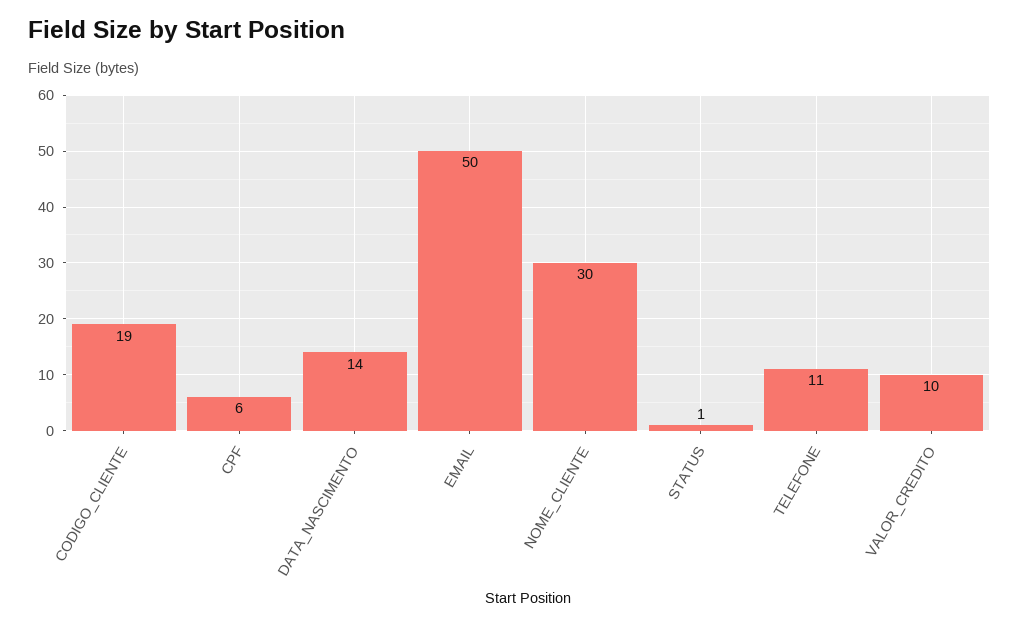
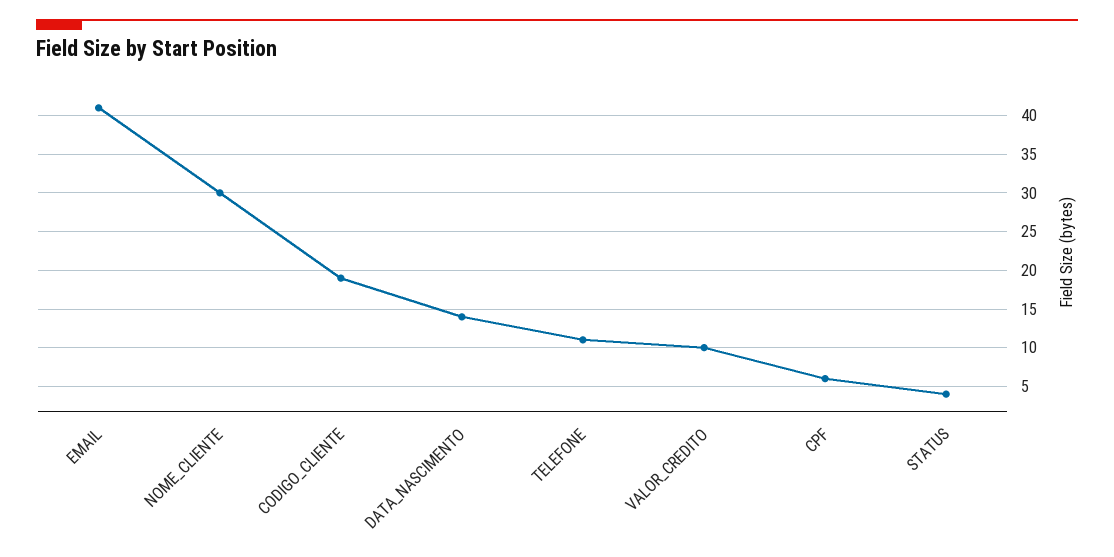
EMAIL: 50 -> 41
STATUS: 1 -> 4

